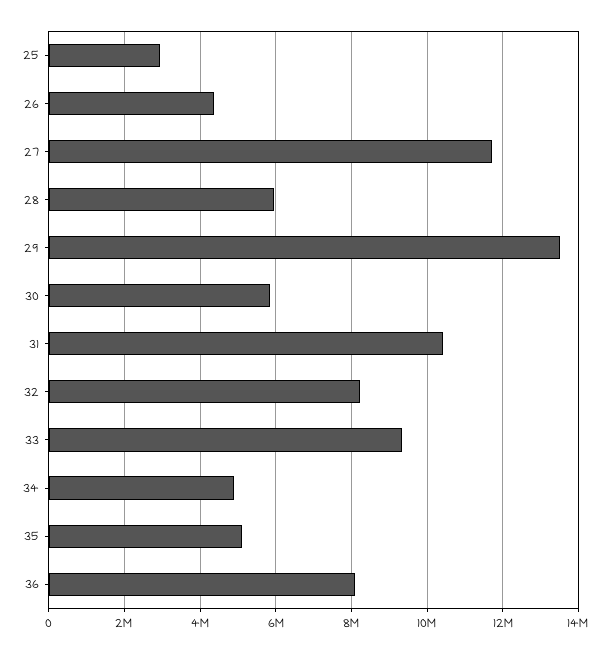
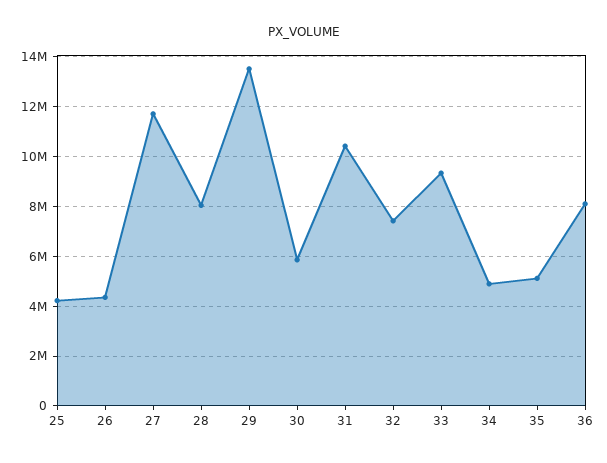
25: 3000000 -> 4250000
28: 6000000 -> 8000000
32: 8200000 -> 7500000

